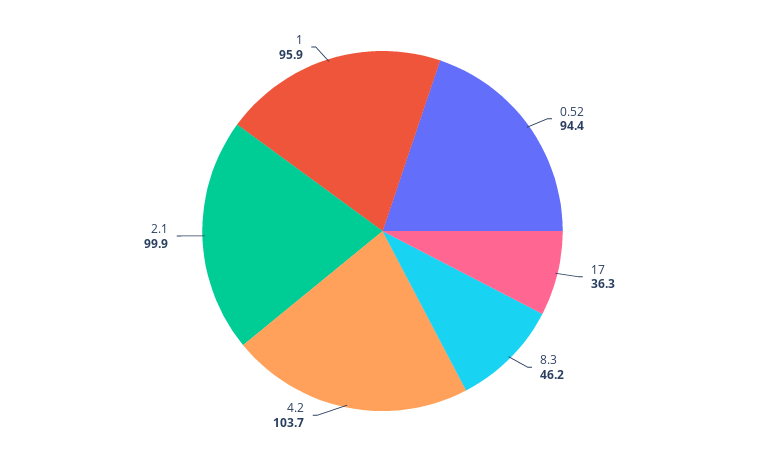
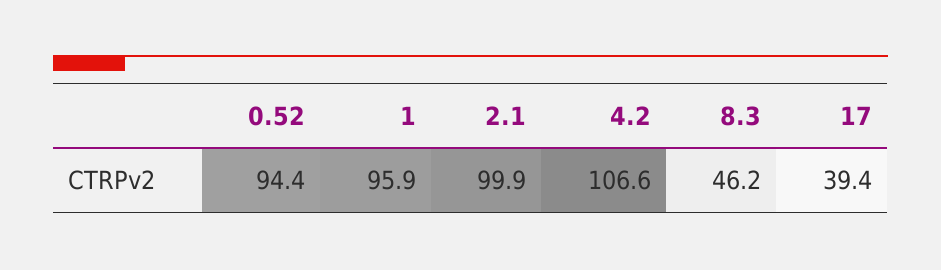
17: 36.3 -> 39.4
4.2: 103.7 -> 106.6

